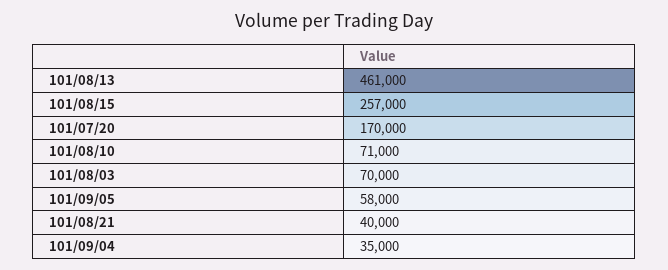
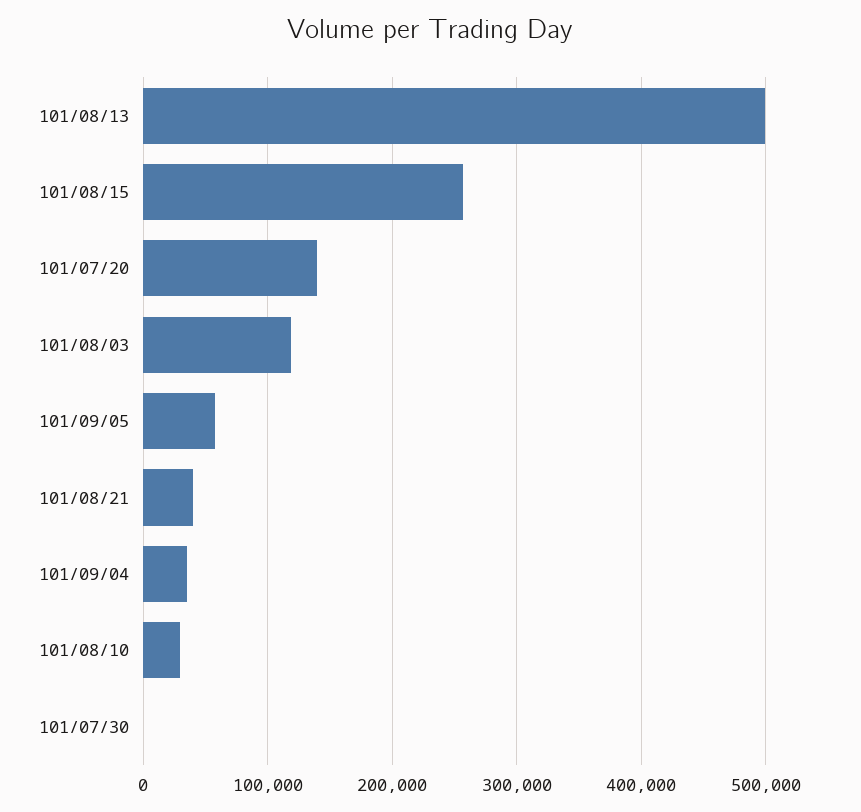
101/08/13: 461000 -> 500000
101/07/20: 170000 -> 140000
101/08/10: 71000 -> 30000
101/08/03: 70000 -> 120000
101/07/30: none -> 0

